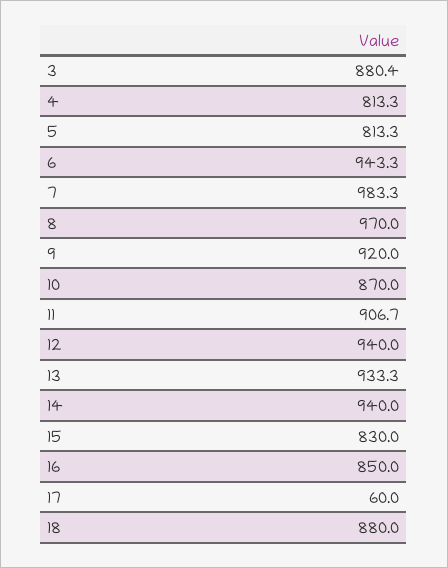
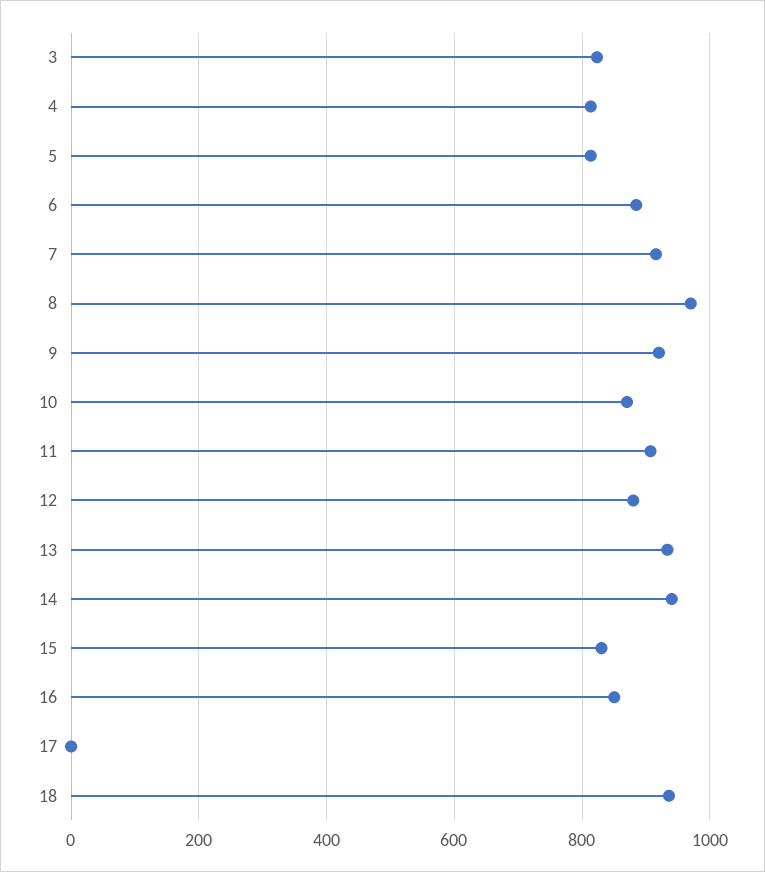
3: 880.4 -> 820
6: 943.3 -> 880
7: 983.3 -> 920
12: 940 -> 880
17: 60 -> 0
18: 880 -> 940

